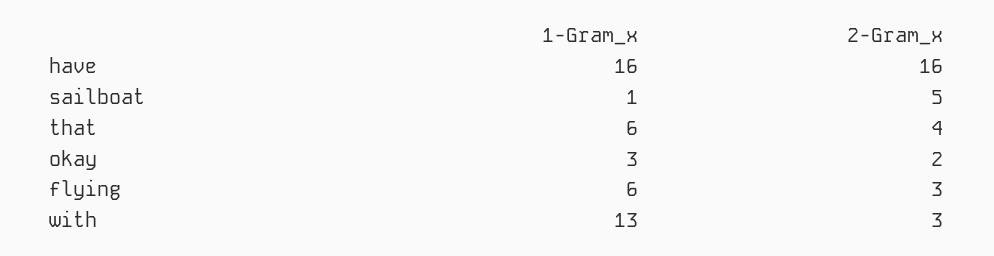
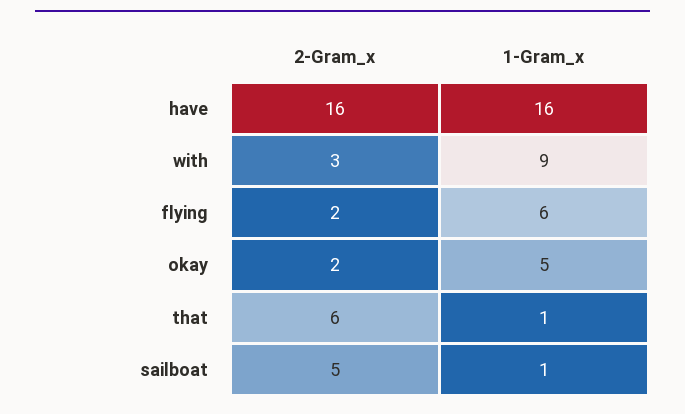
1-Gram_x, that: 6 -> 1
2-Gram_x, that: 4 -> 6
1-Gram_x, okay: 3 -> 5
2-Gram_x, flying: 3 -> 2
1-Gram_x, with: 13 -> 9

